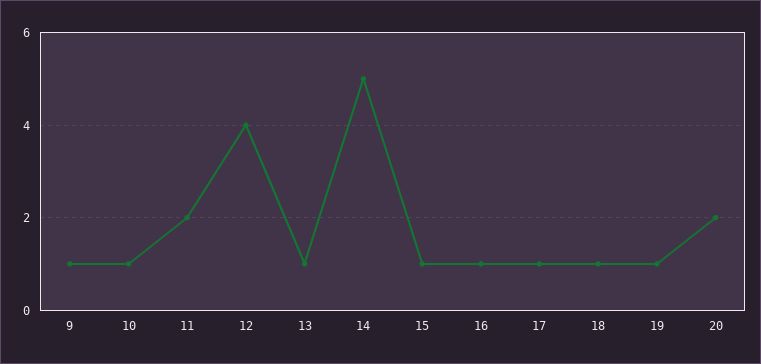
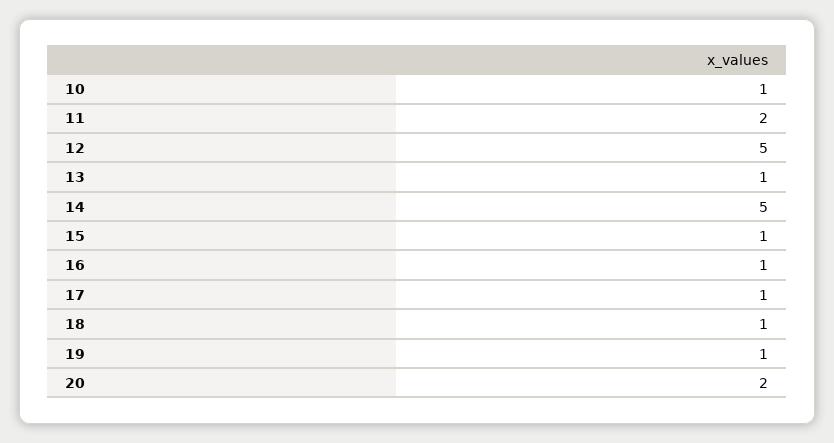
9: 1 -> none
12: 4 -> 5

